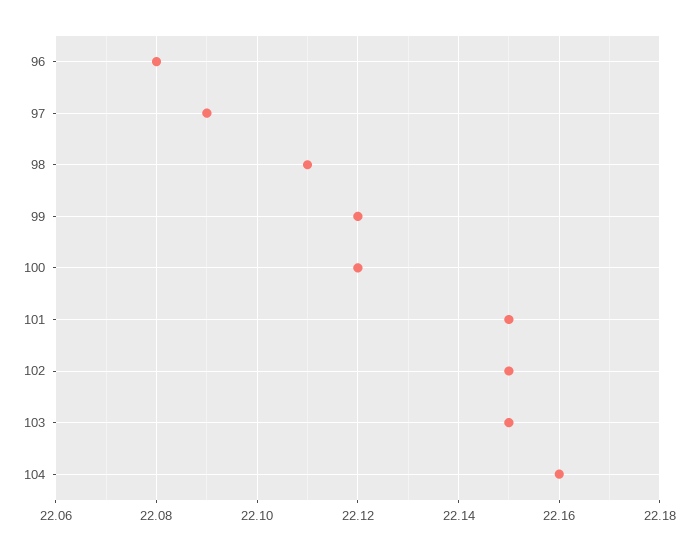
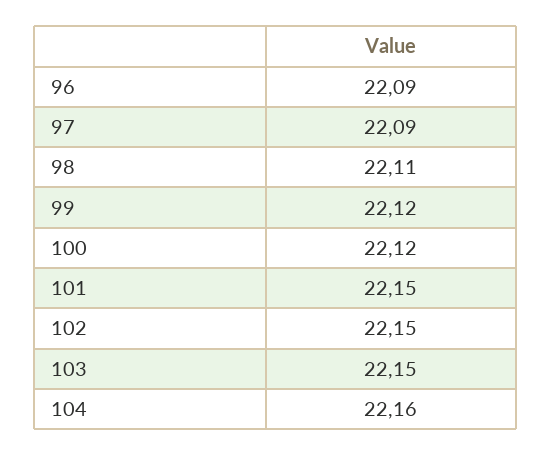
96: 22.08 -> 22.09

